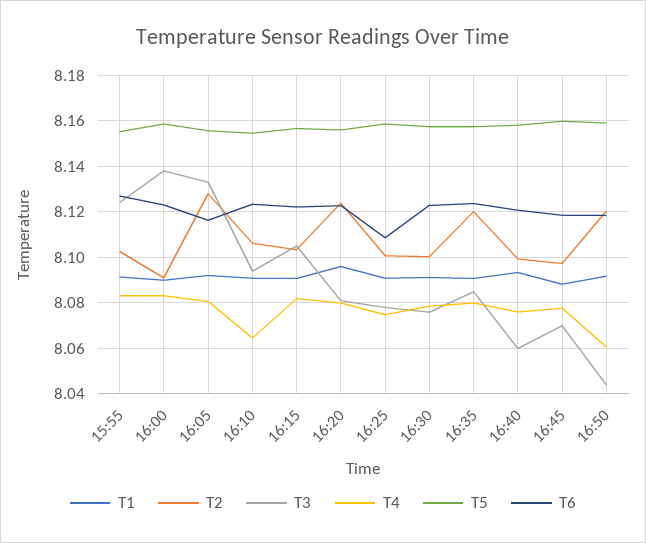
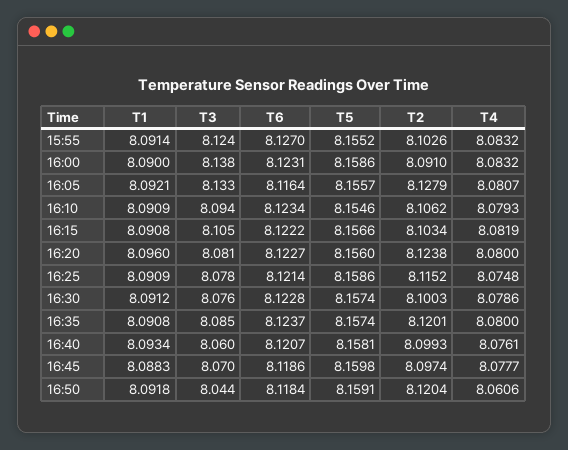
T4, 16:10: 8.065 -> 8.0793
T2, 16:25: 8.1 -> 8.1152
T6, 16:25: 8.11 -> 8.1214

